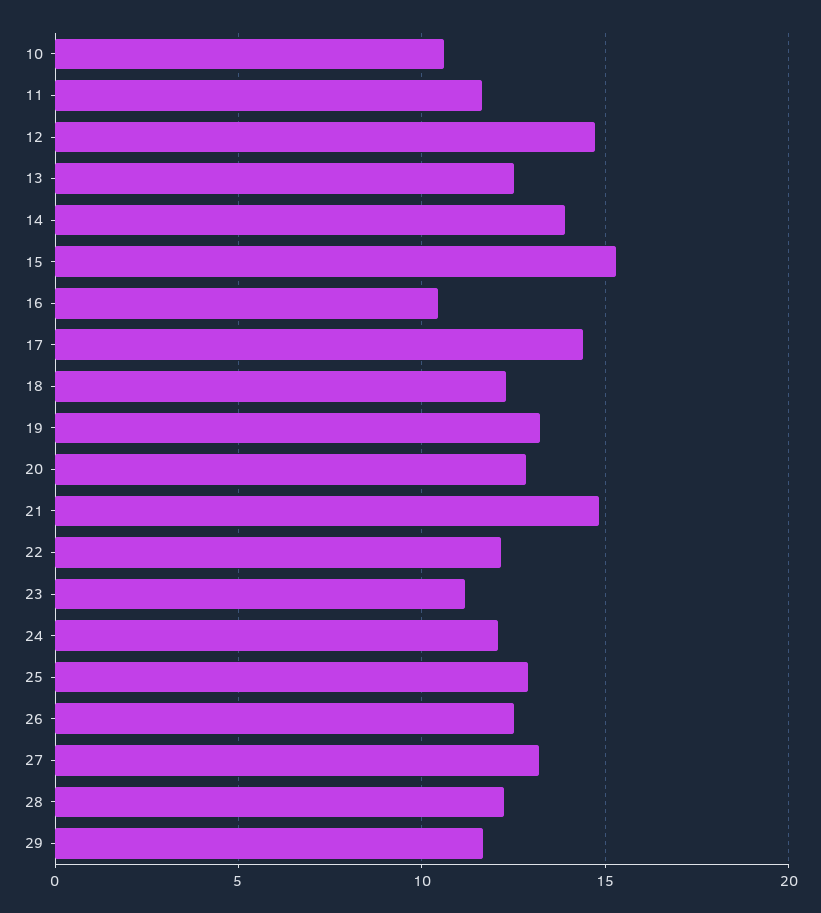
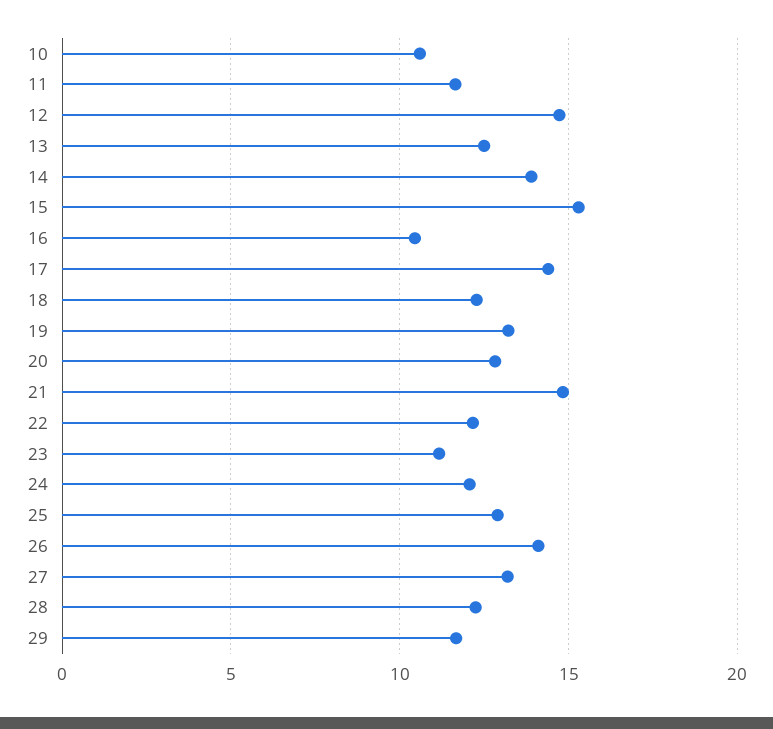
26: 12.5 -> 14

